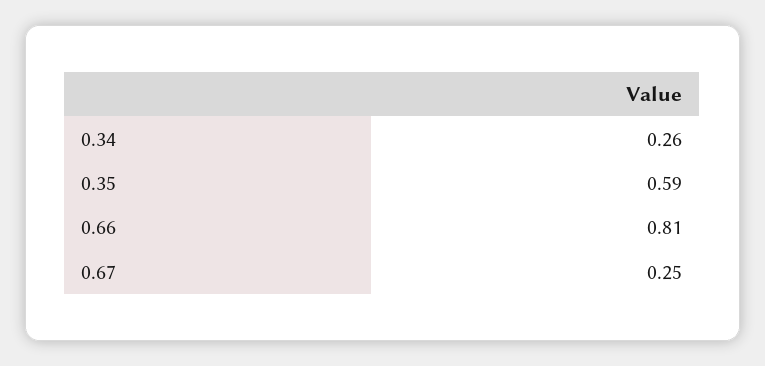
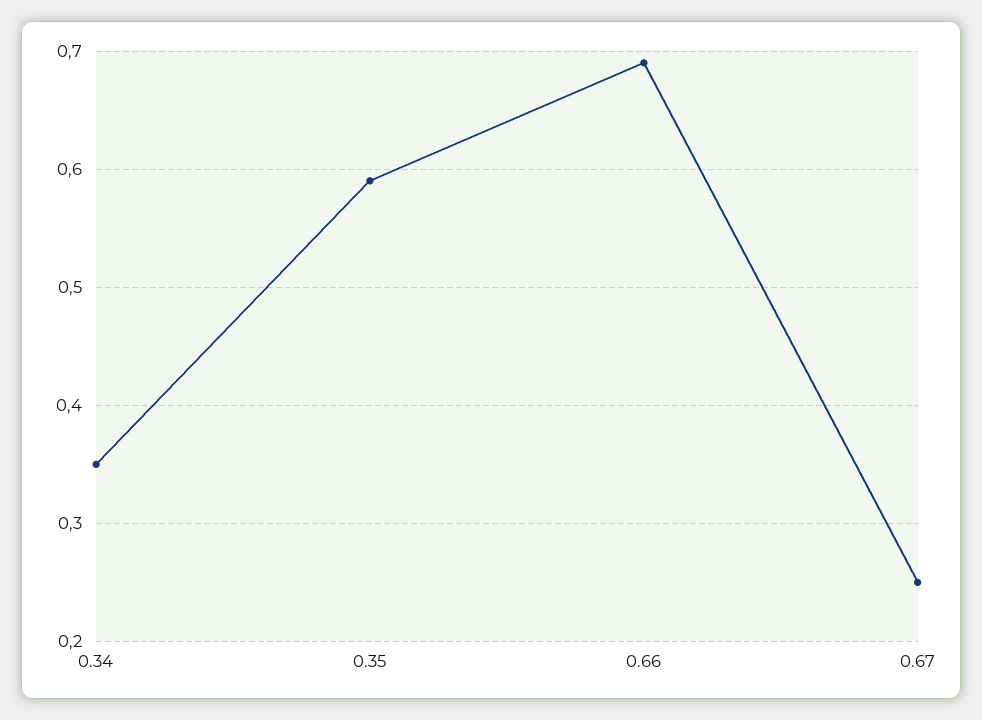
0.34: 0.26 -> 0.35
0.66: 0.81 -> 0.69

